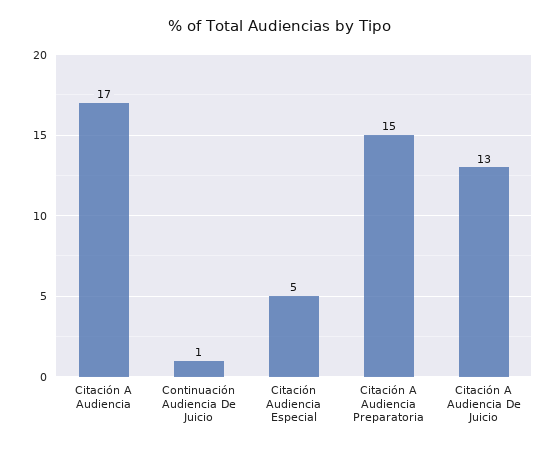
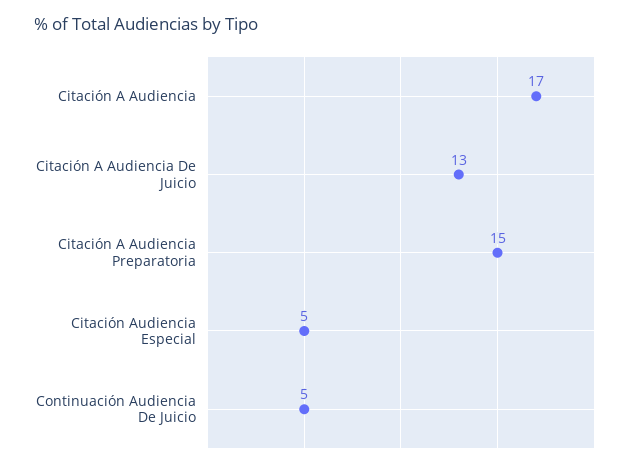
Continuación Audiencia De Juicio: 1 -> 5

